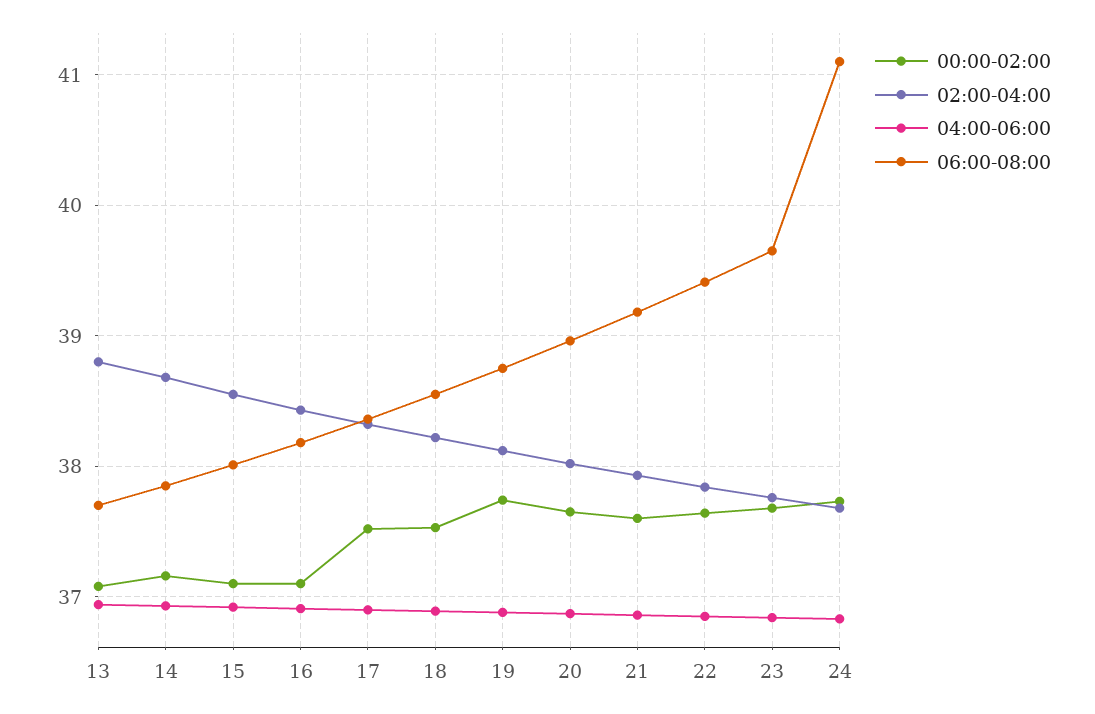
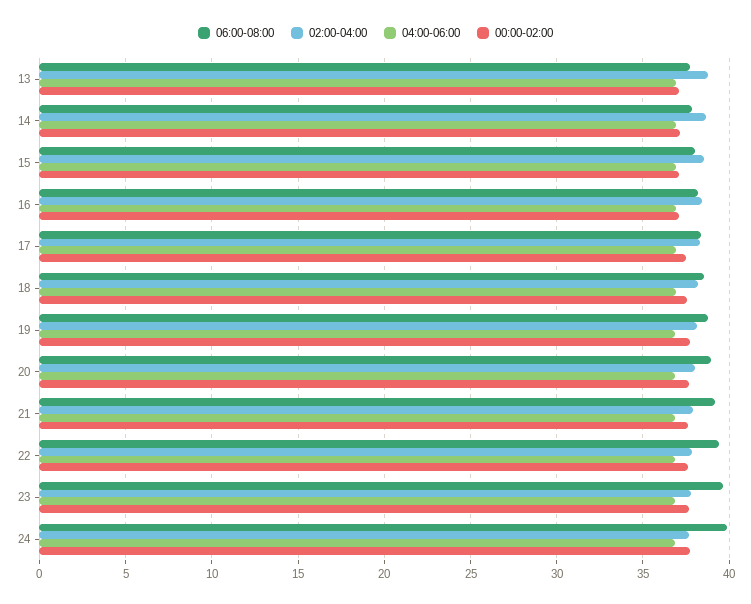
06:00-08:00, 24: 41.1 -> 40

